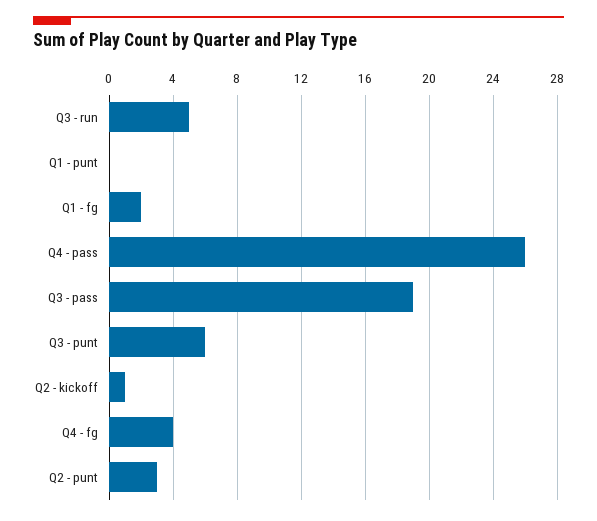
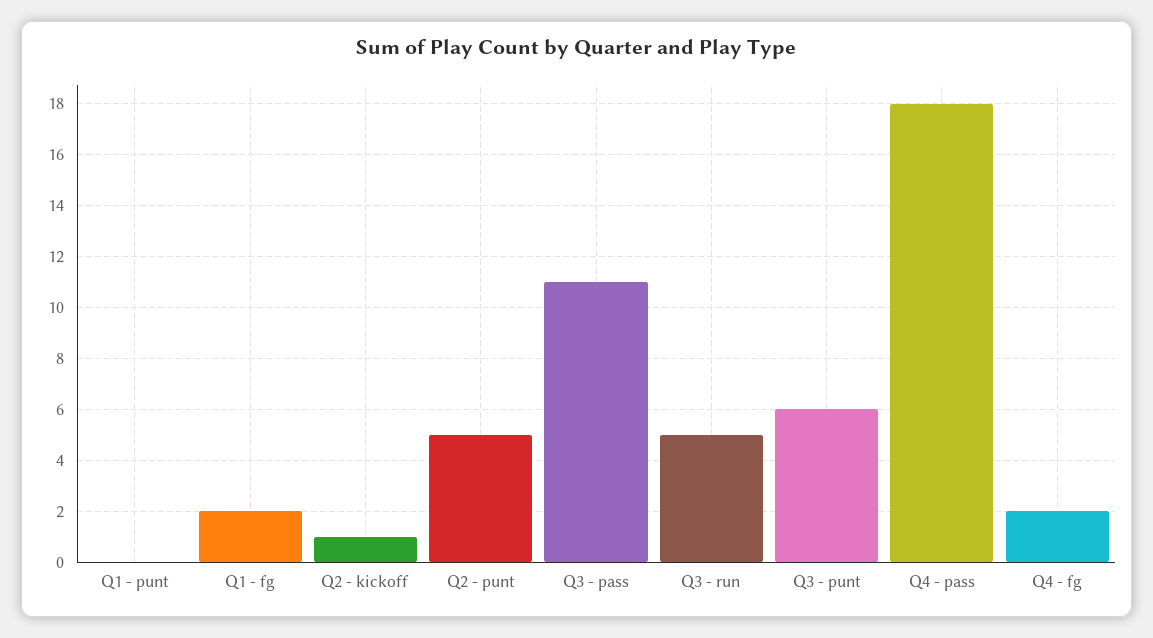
Q4 - pass: 26 -> 18
Q3 - pass: 19 -> 11
Q4 - fg: 4 -> 2
Q2 - punt: 3 -> 5

